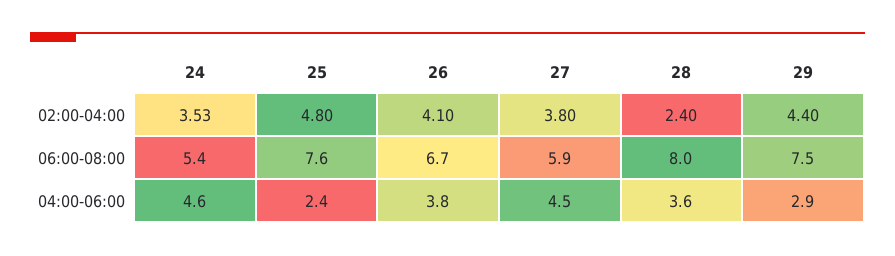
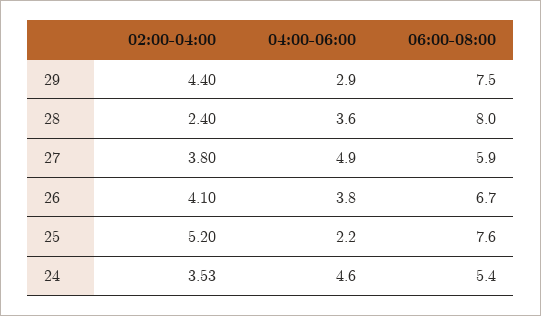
25, 02:00-04:00: 4.8 -> 5.2
25, 04:00-06:00: 2.4 -> 2.2
27, 04:00-06:00: 4.5 -> 4.9

